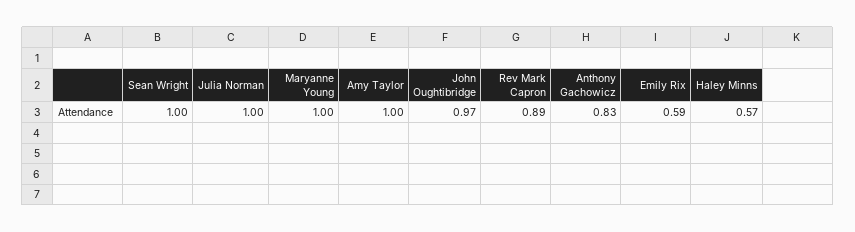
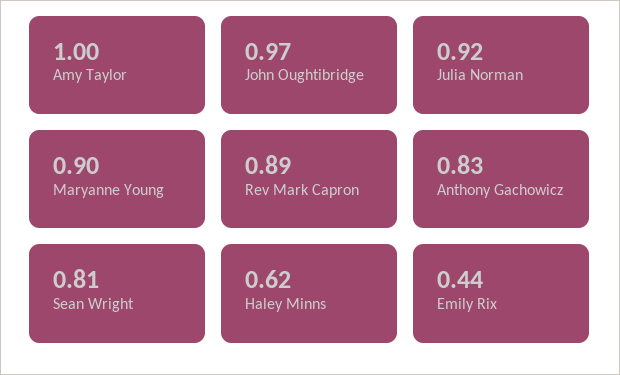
Sean Wright: 1 -> 0.81
Julia Norman: 1 -> 0.92
Maryanne Young: 1 -> 0.9
Emily Rix: 0.59 -> 0.44
Haley Minns: 0.57 -> 0.62

